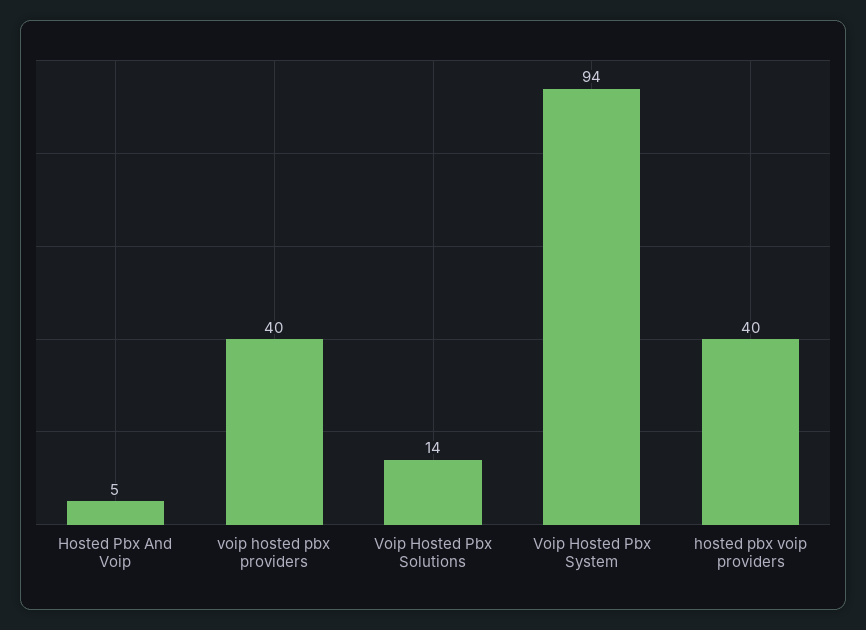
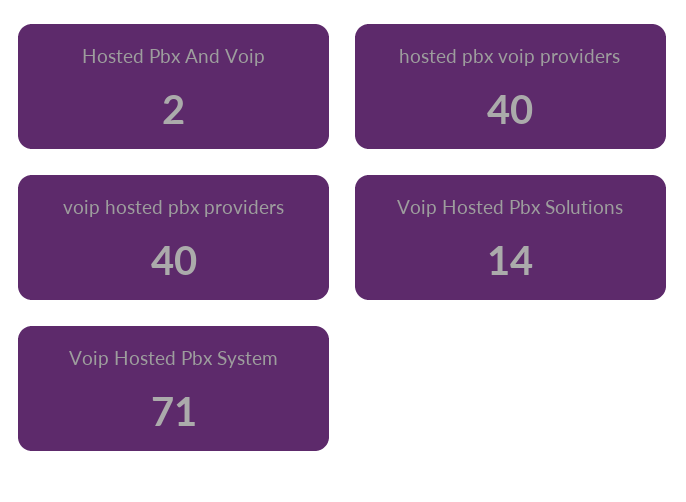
Hosted Pbx And Voip: 5 -> 2
Voip Hosted Pbx System: 94 -> 71

